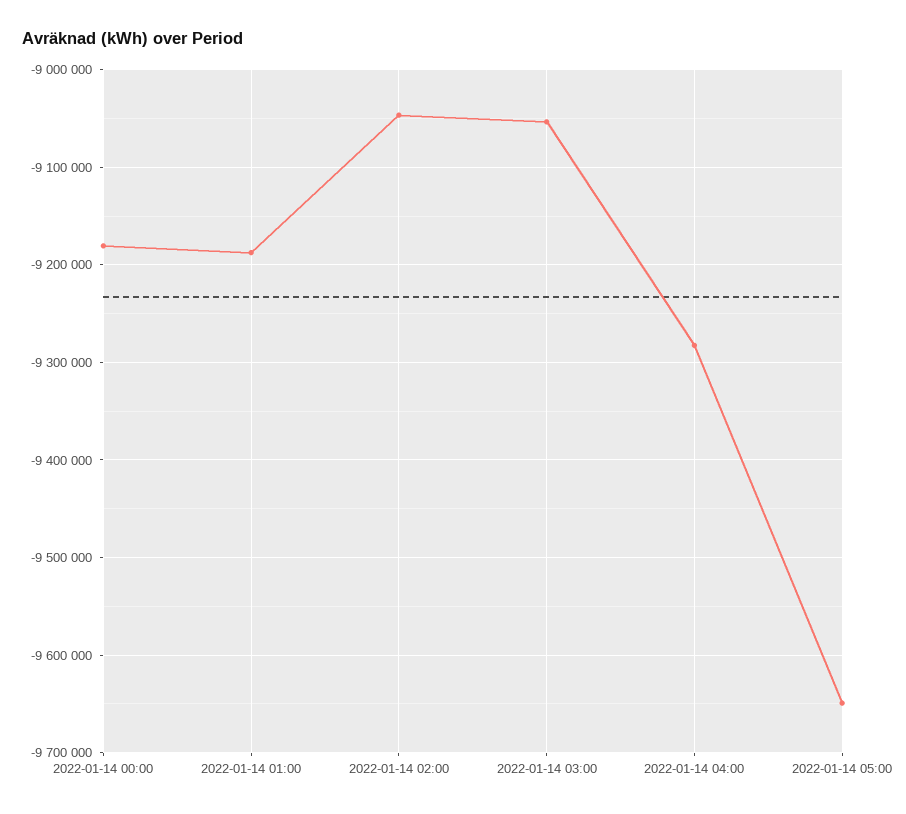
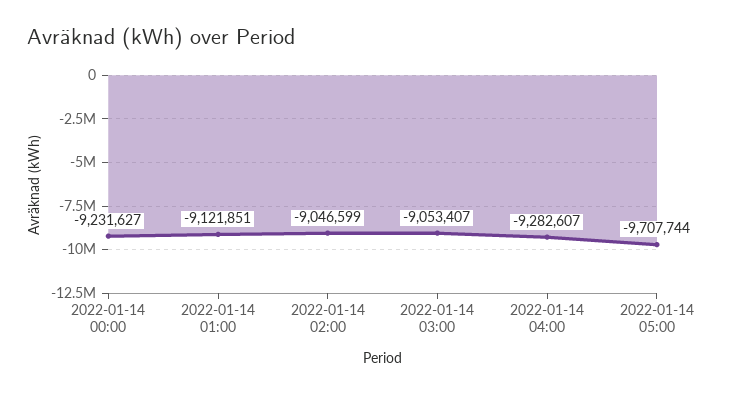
2022-01-14 00:00: -9180000 -> -9231627
2022-01-14 01:00: -9190000 -> -9121851
2022-01-14 05:00: -9650000 -> -9707744

